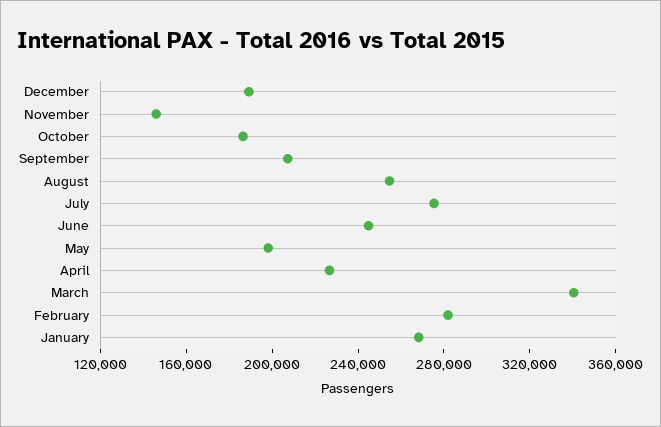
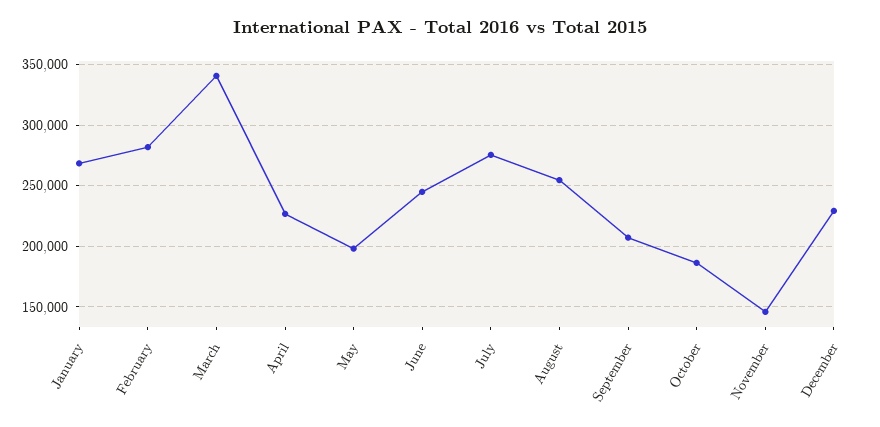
December: 190000 -> 230000

